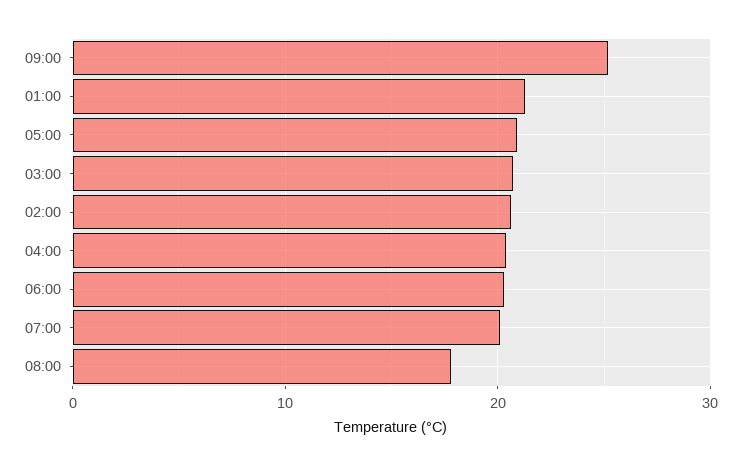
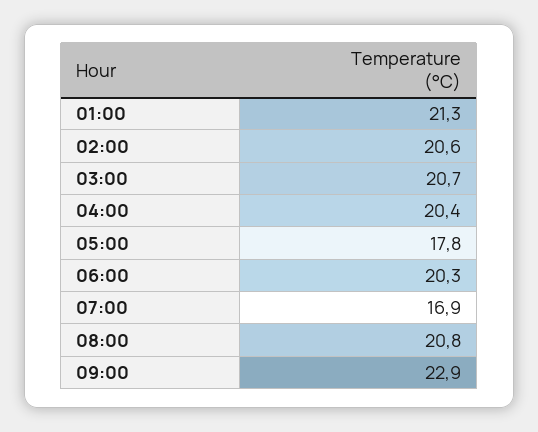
09:00: 25 -> 22.9
05:00: 21 -> 17.8
07:00: 20 -> 16.9
08:00: 18 -> 20.8

